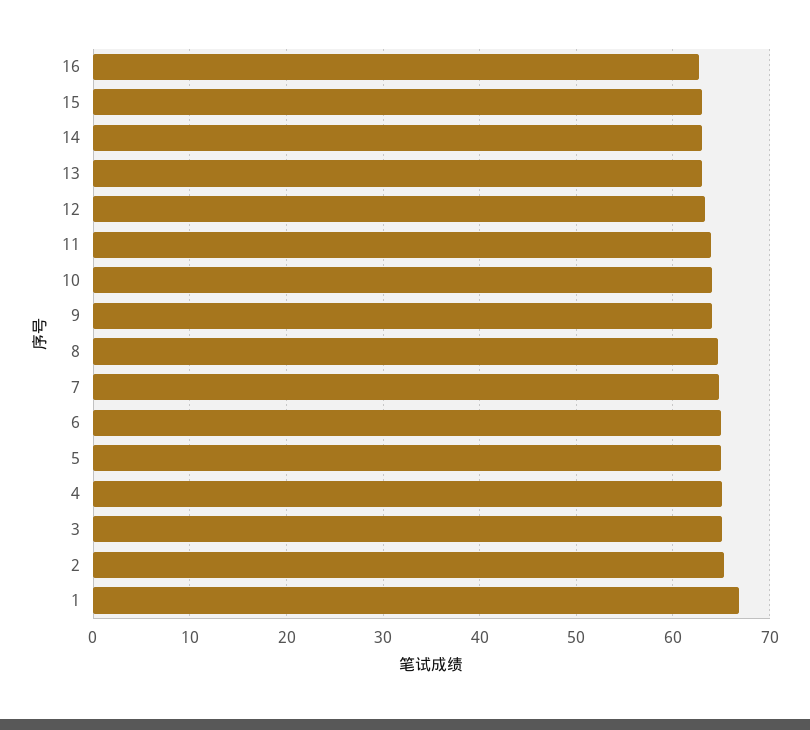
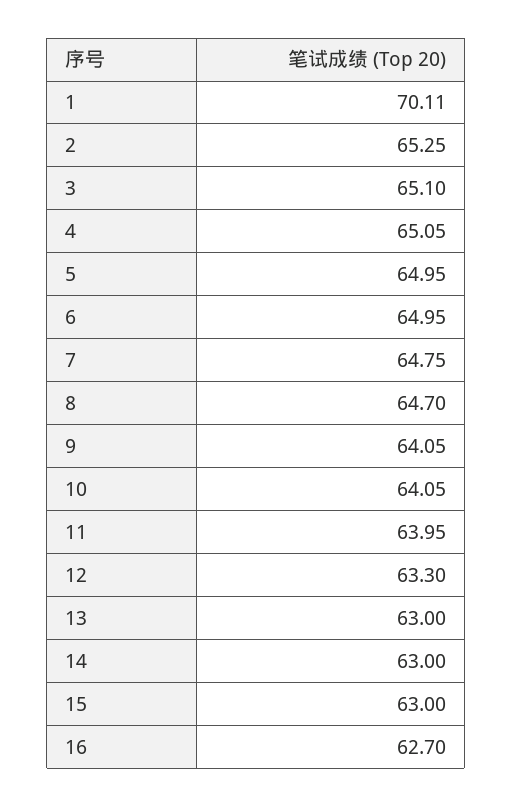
1: 67 -> 70.11

